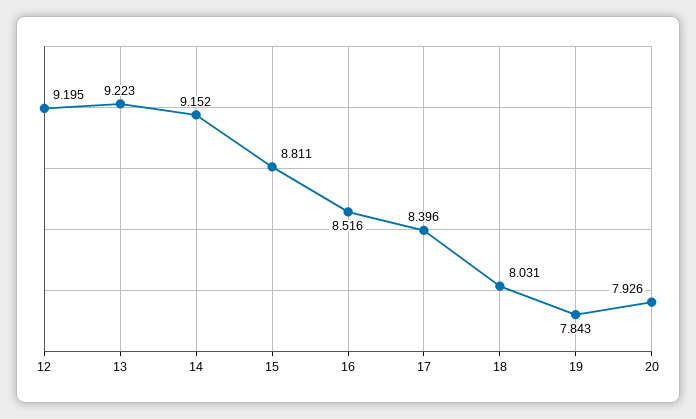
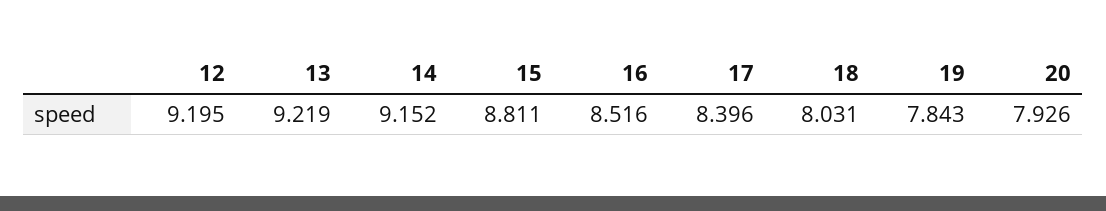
13: 9.223 -> 9.219

